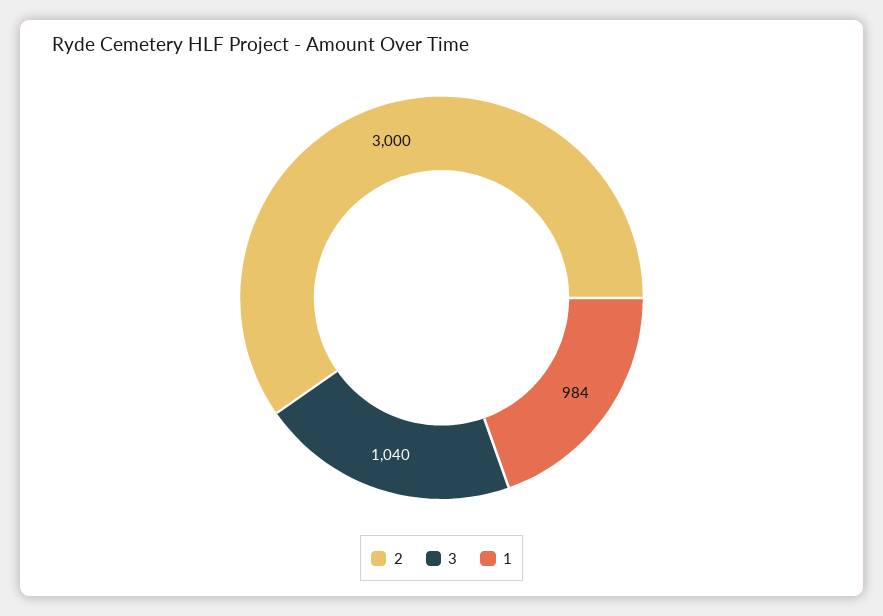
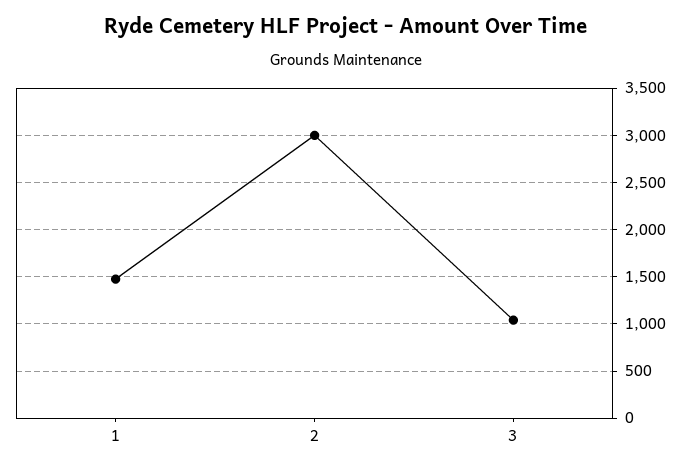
1: 984 -> 1500

